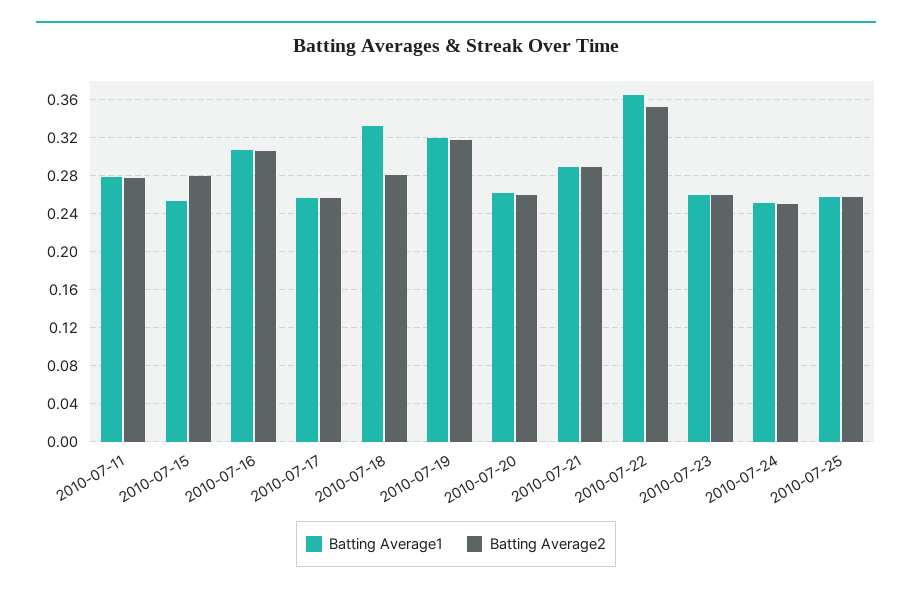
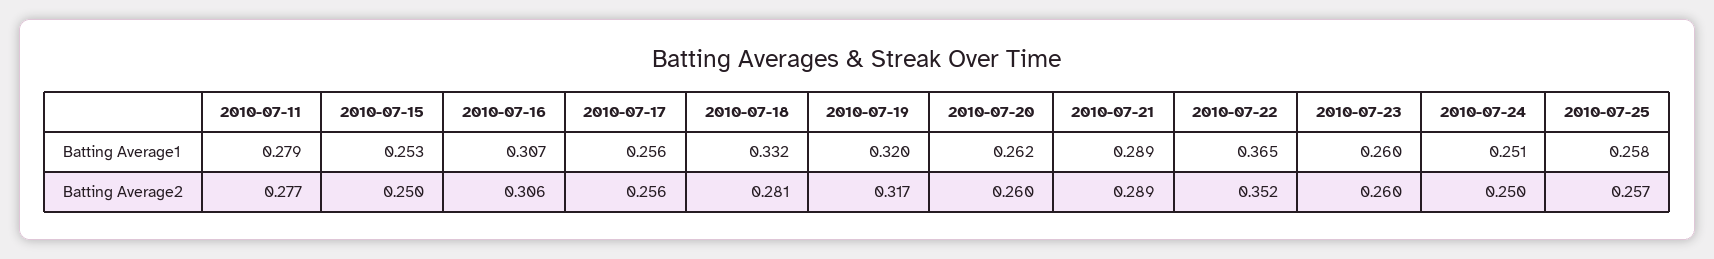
Batting Average2, 2010-07-15: 0.28 -> 0.25

